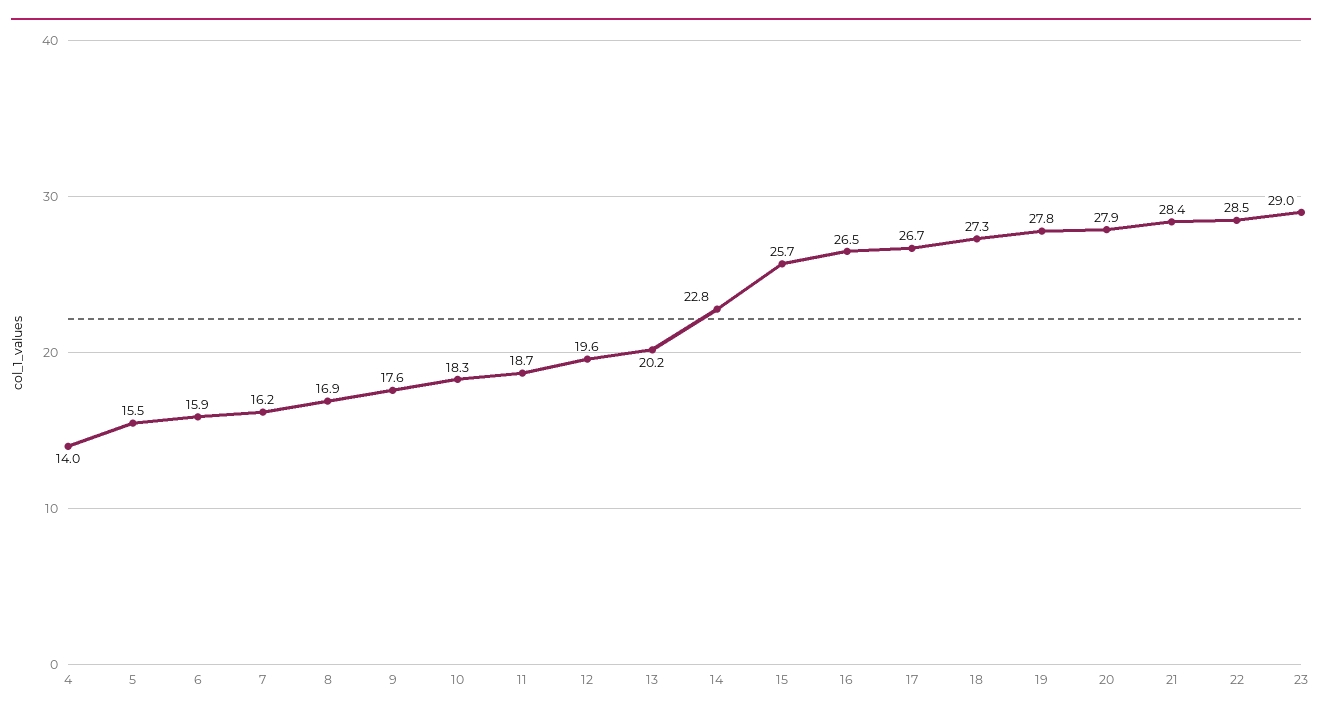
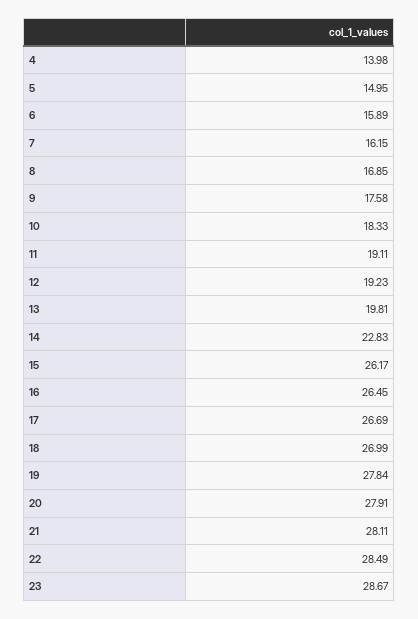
5: 15.5 -> 14.95
11: 18.7 -> 19.11
12: 19.6 -> 19.23
13: 20.2 -> 19.81
15: 25.7 -> 26.17
18: 27.3 -> 26.99
21: 28.4 -> 28.11
23: 29 -> 28.67

